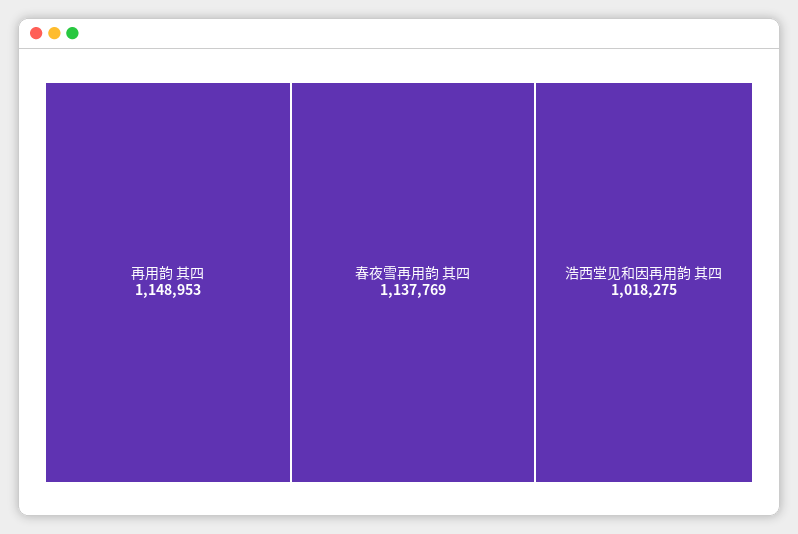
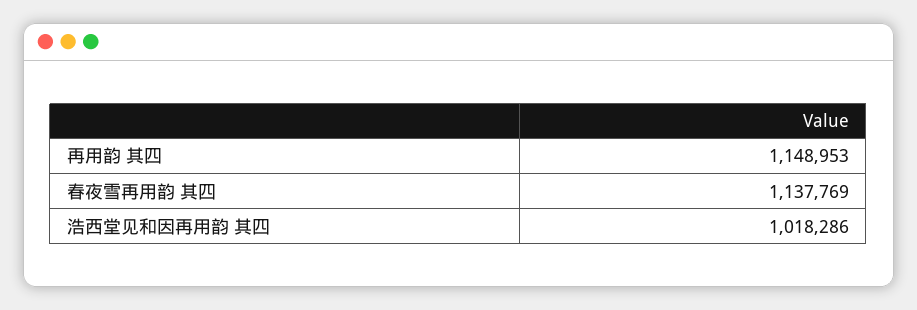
浩西堂见和因再用韵 其四: 1018275 -> 1018286

